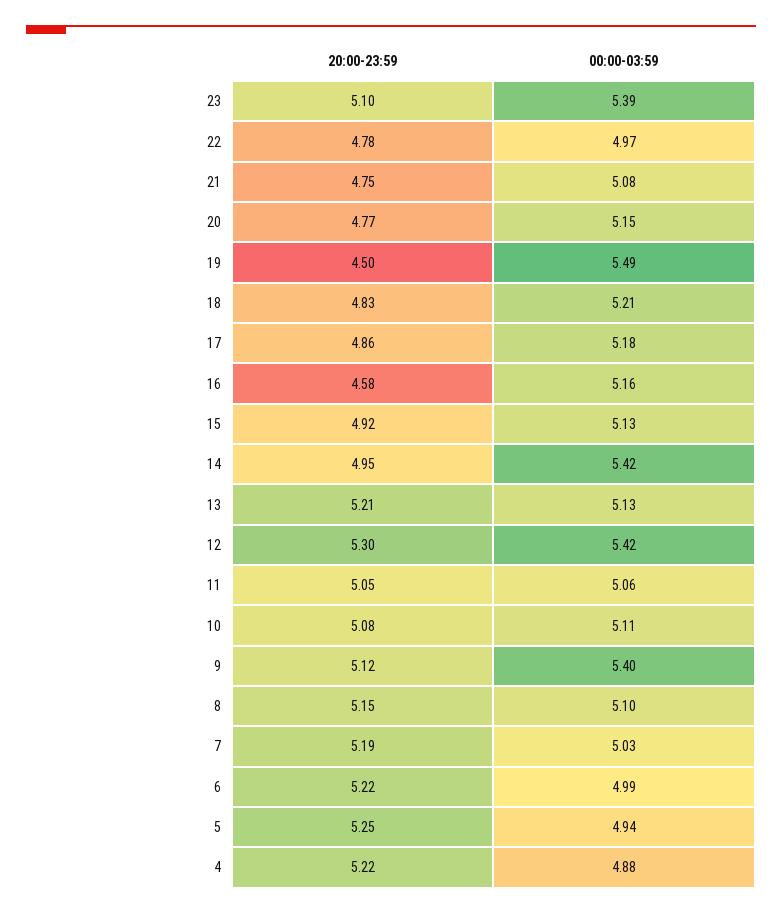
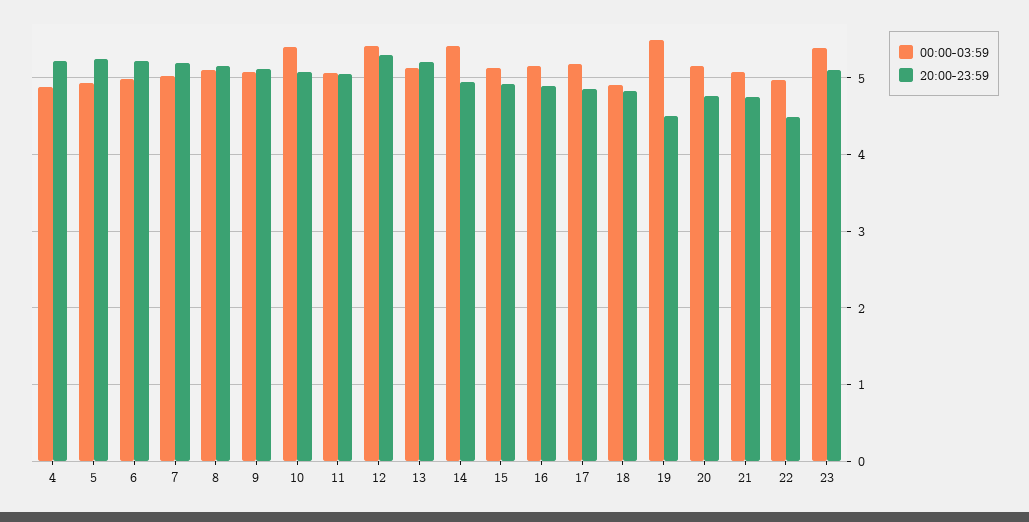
20:00-23:59, 22: 4.78 -> 4.5
00:00-03:59, 18: 5.21 -> 4.9
20:00-23:59, 16: 4.58 -> 4.9
00:00-03:59, 10: 5.11 -> 5.4
00:00-03:59, 9: 5.4 -> 5.1

